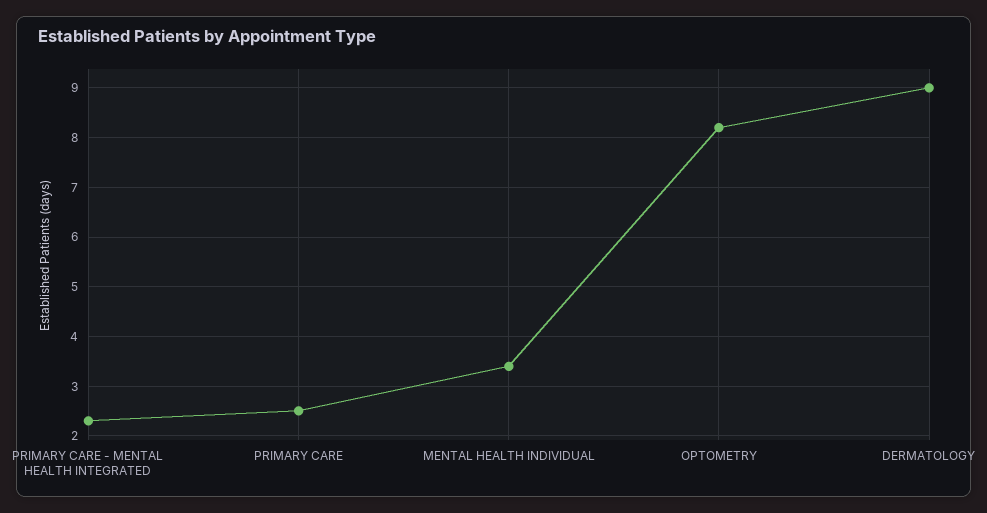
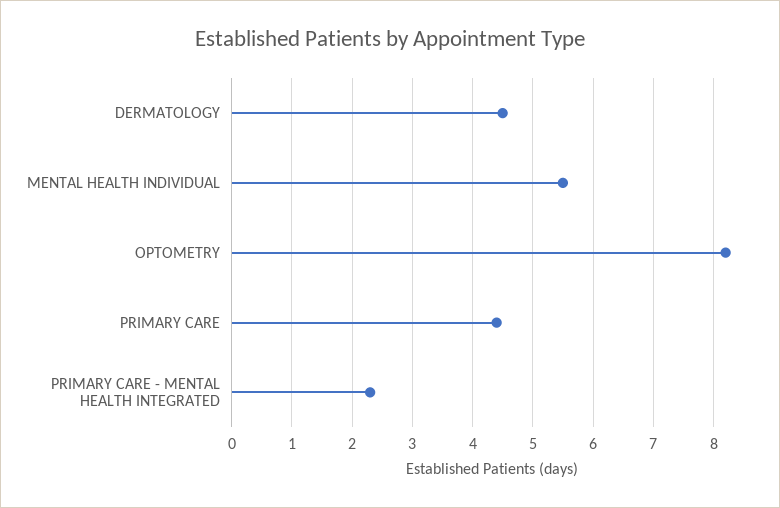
PRIMARY CARE: 2.5 -> 4.4
MENTAL HEALTH INDIVIDUAL: 3.5 -> 5.5
DERMATOLOGY: 9 -> 4.5

